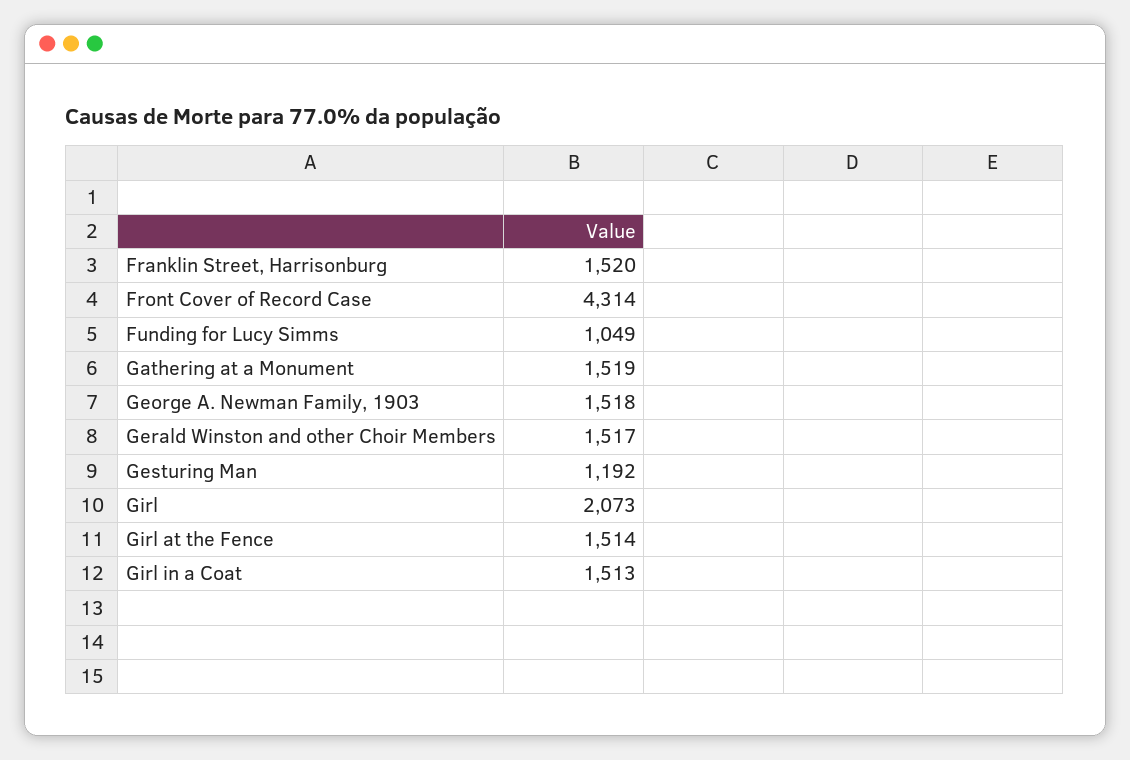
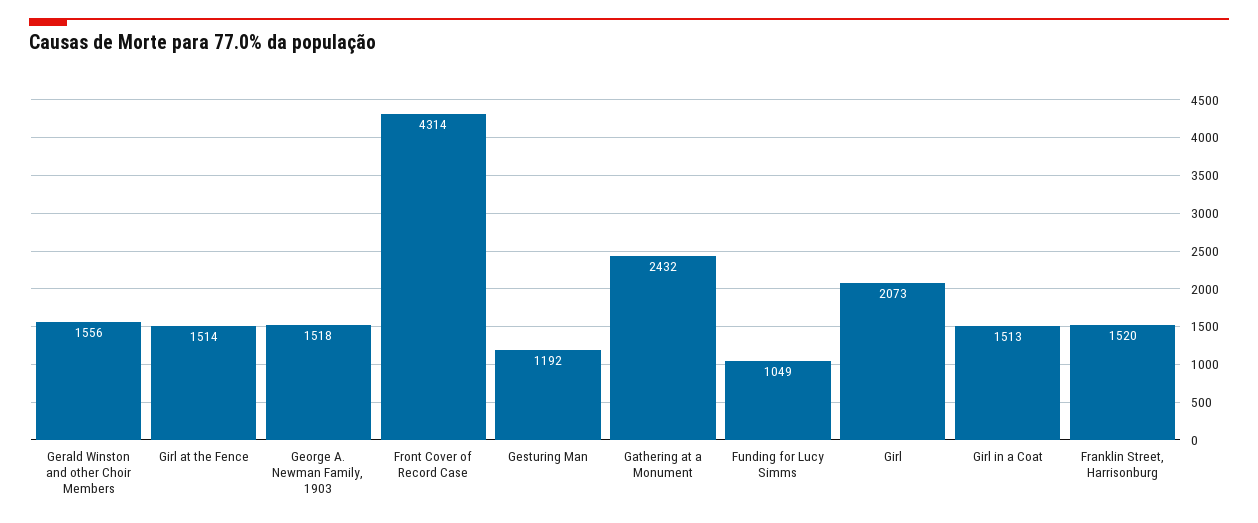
Gathering at a Monument: 1519 -> 2432
Gerald Winston and other Choir Members: 1517 -> 1556

